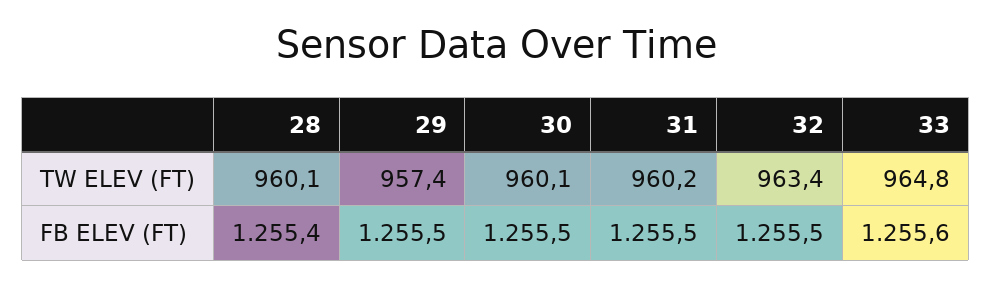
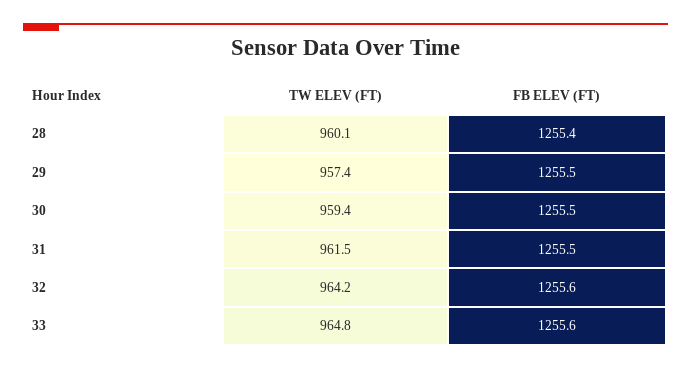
30, TW ELEV (FT): 960.1 -> 959.4
31, TW ELEV (FT): 960.2 -> 961.5
32, TW ELEV (FT): 963.4 -> 964.2
32, FB ELEV (FT): 1255.5 -> 1255.6

